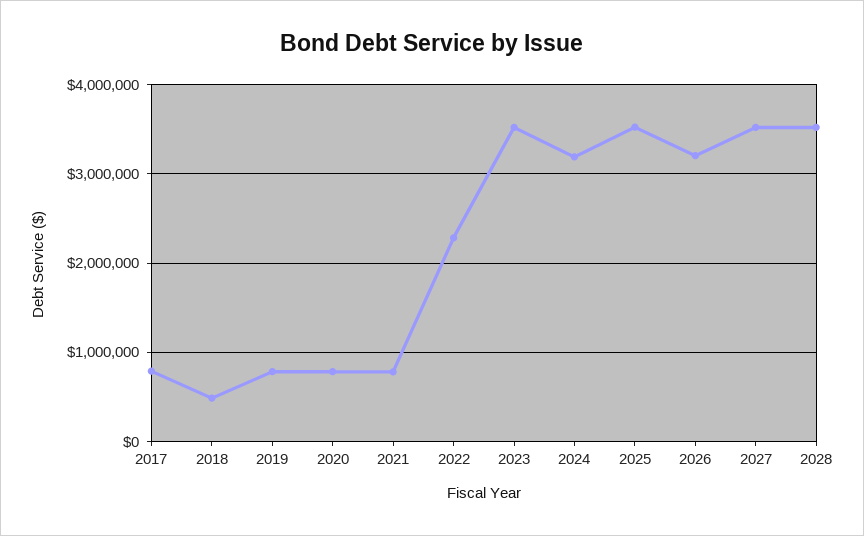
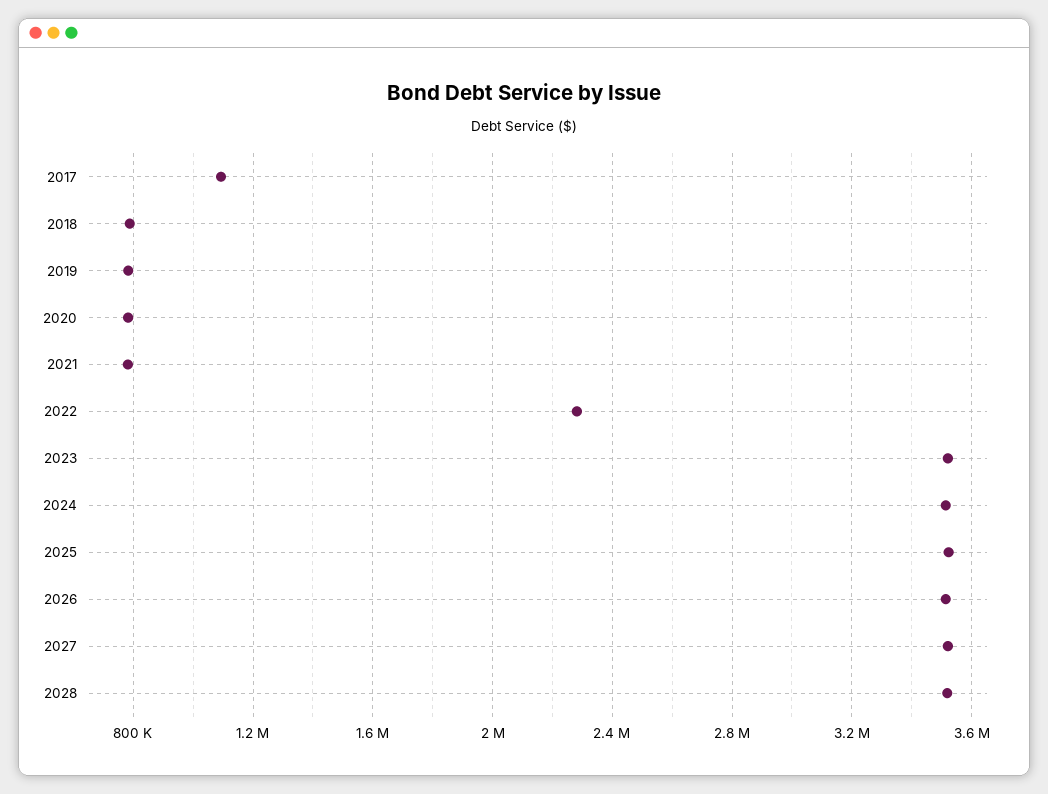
2017: 800000 -> 1100000
2018: 500000 -> 800000
2024: 3200000 -> 3500000
2026: 3200000 -> 3500000

